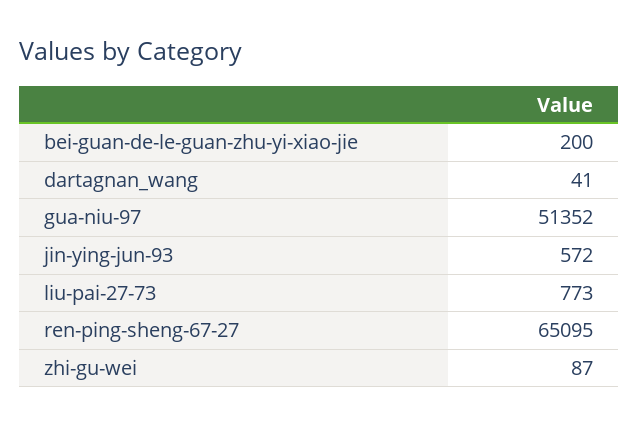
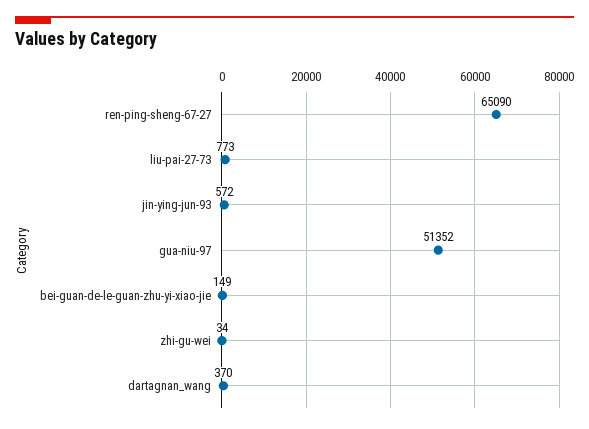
bei-guan-de-le-guan-zhu-yi-xiao-jie: 200 -> 149
dartagnan_wang: 41 -> 370
ren-ping-sheng-67-27: 65095 -> 65090
zhi-gu-wei: 87 -> 34

